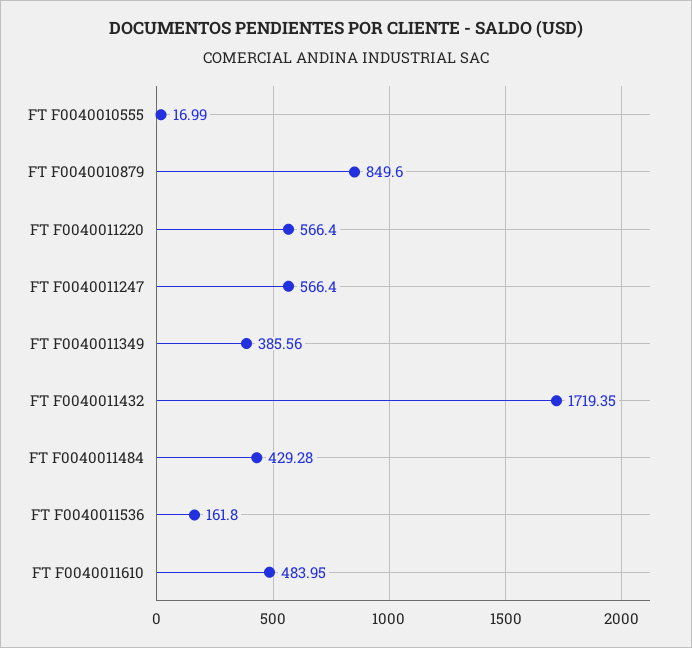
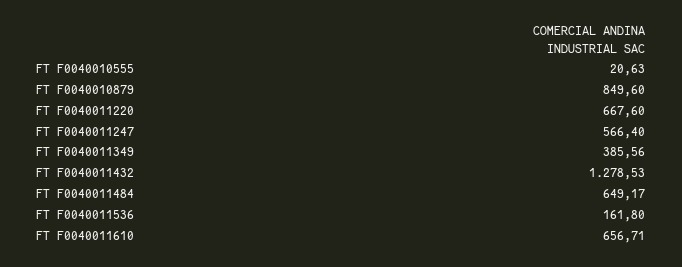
FT F0040010555: 16.99 -> 20.63
FT F0040011220: 566.4 -> 667.6
FT F0040011432: 1719.35 -> 1278.53
FT F0040011484: 429.28 -> 649.17
FT F0040011610: 483.95 -> 656.71

